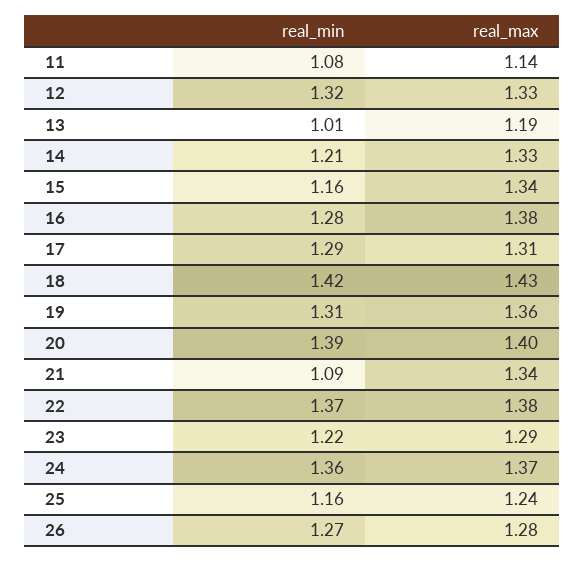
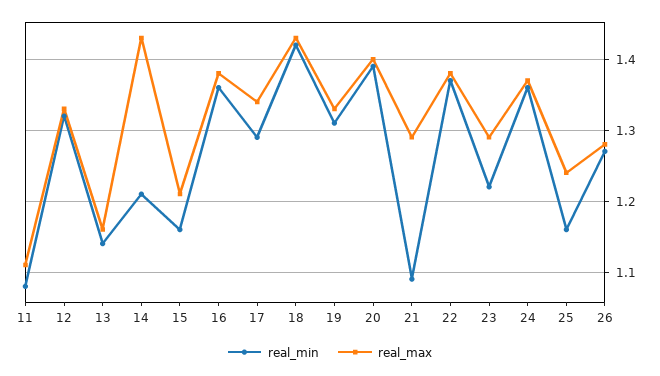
real_max, 11: 1.14 -> 1.11
real_min, 13: 1.01 -> 1.14
real_max, 13: 1.19 -> 1.16
real_max, 14: 1.33 -> 1.43
real_max, 15: 1.34 -> 1.21
real_min, 16: 1.28 -> 1.36
real_max, 17: 1.31 -> 1.34
real_max, 19: 1.36 -> 1.33
real_max, 21: 1.34 -> 1.29

